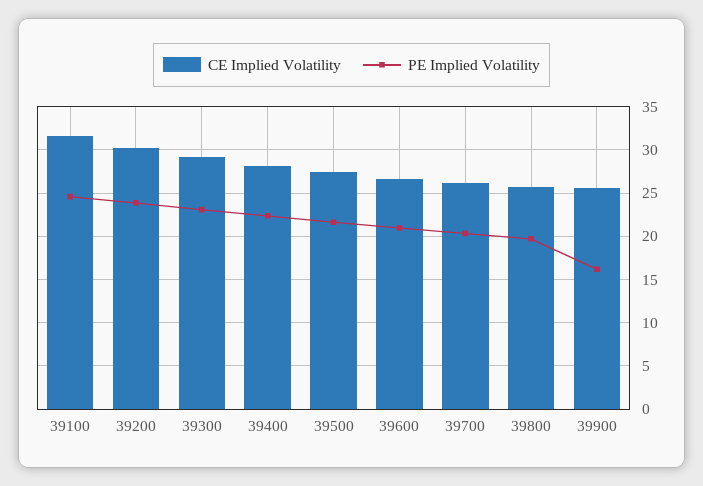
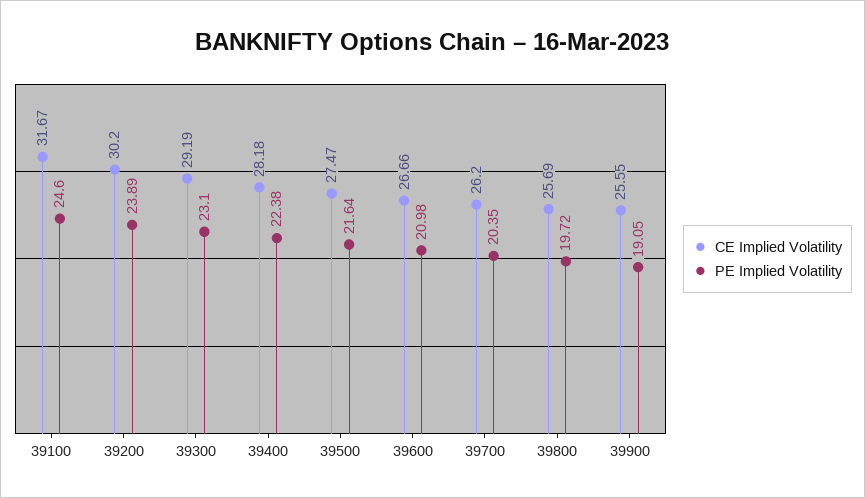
PE Implied Volatility, 39900: 16 -> 19.05

